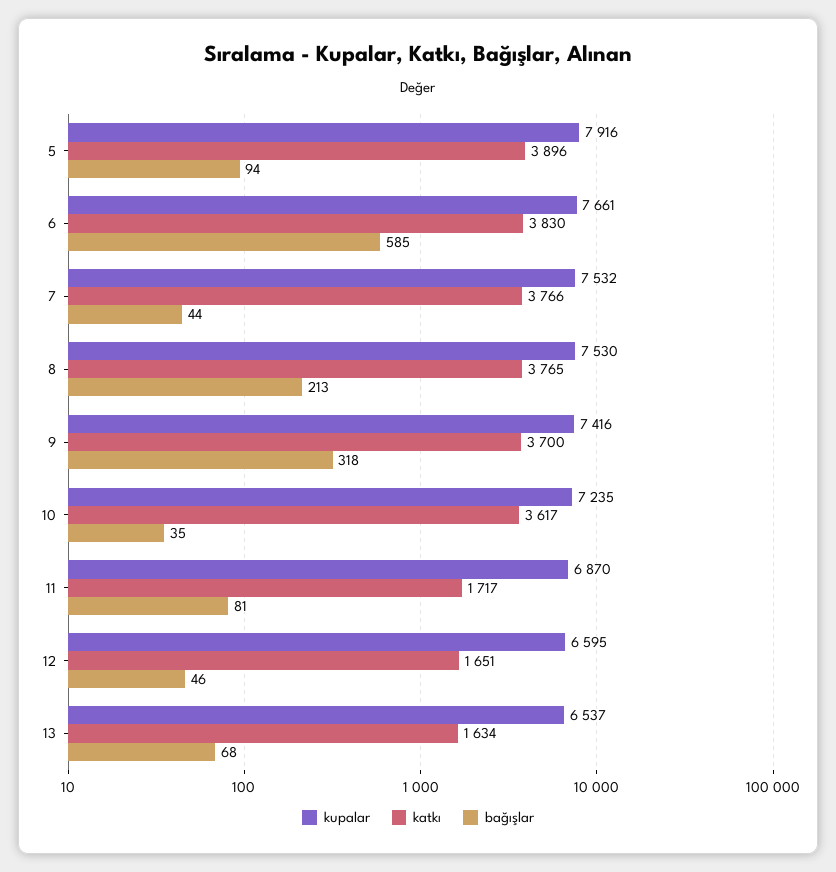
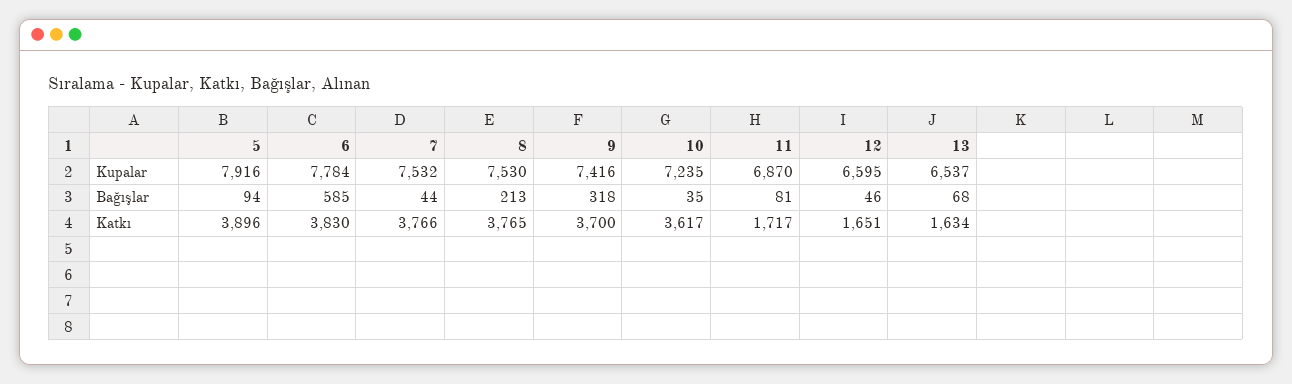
kupalar, 6: 7661 -> 7784

